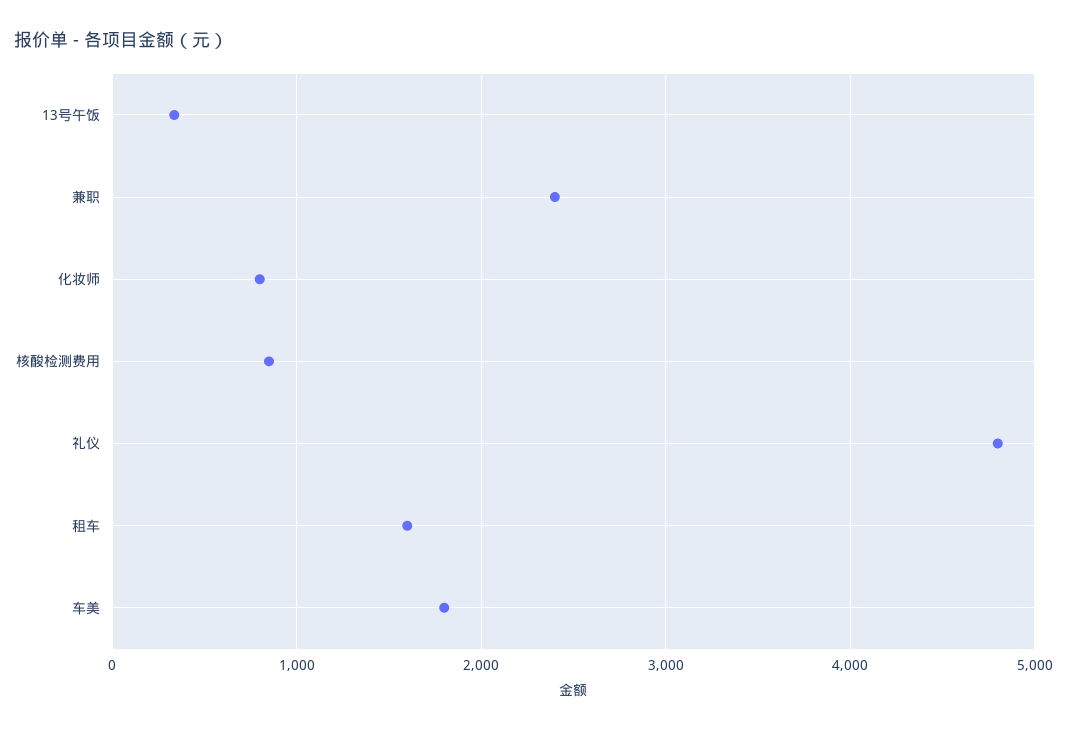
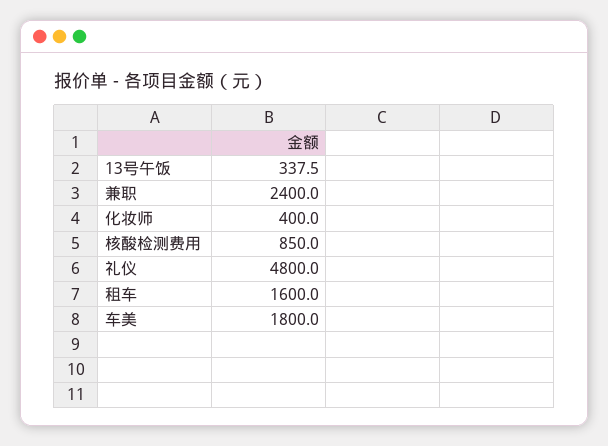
化妆师: 800 -> 400

